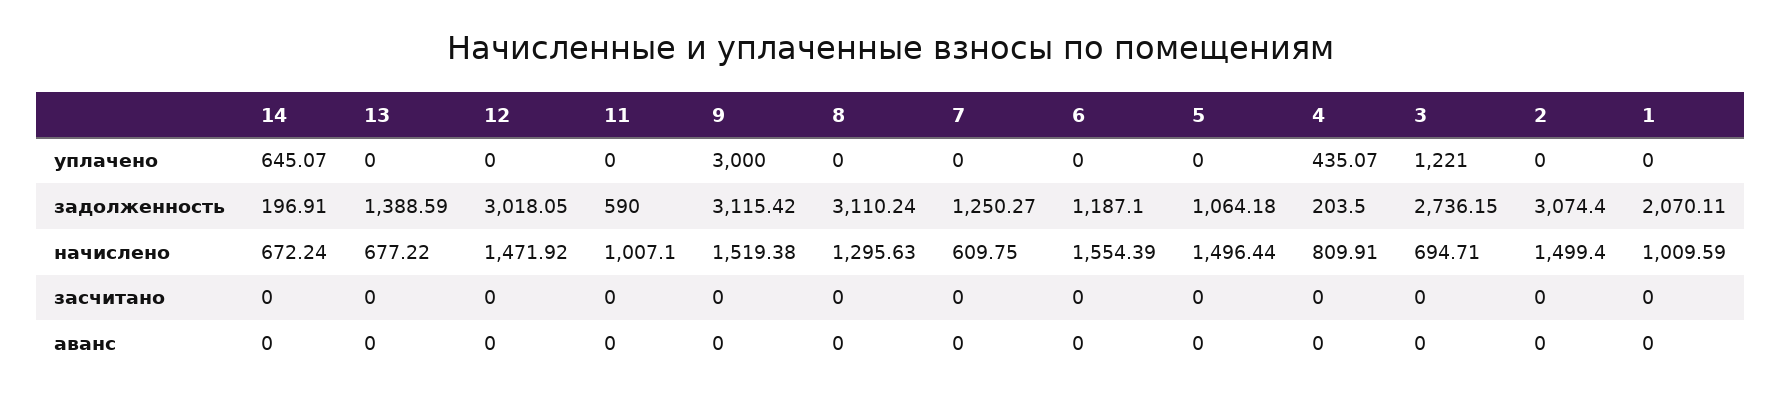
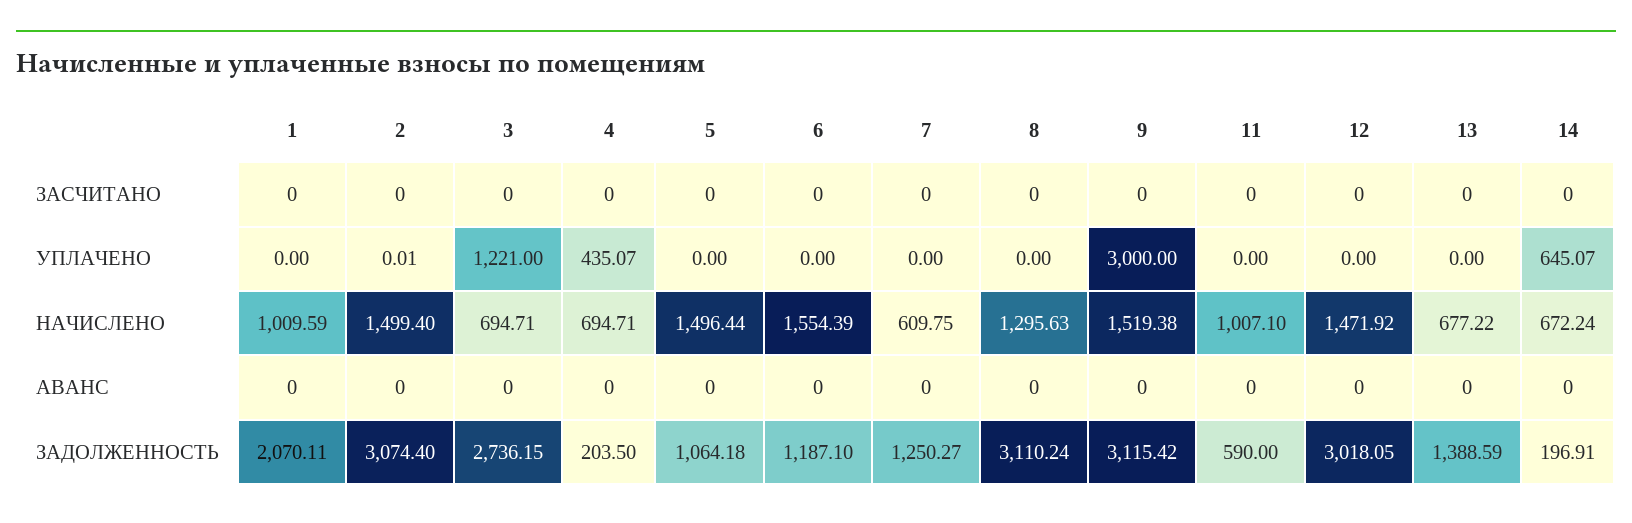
2, уплачено: 0 -> 0.01
4, начислено: 809.91 -> 694.71

